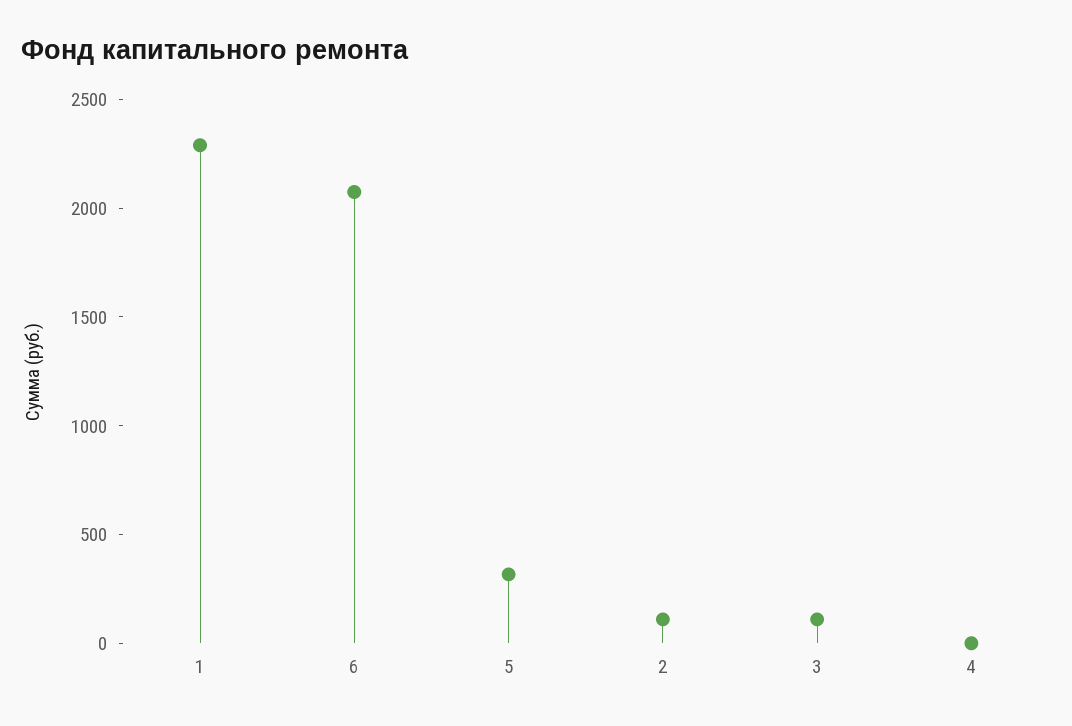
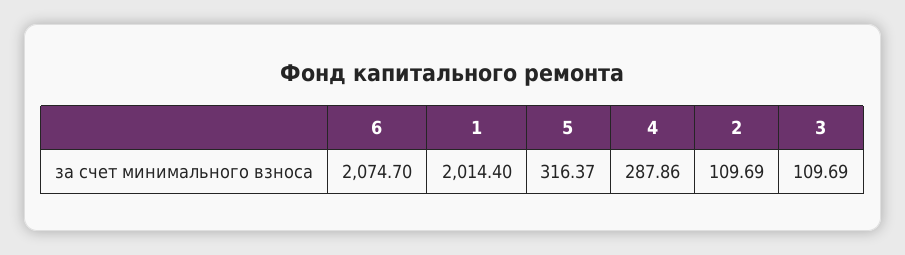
1: 2300 -> 2014.4
4: 0 -> 287.86

